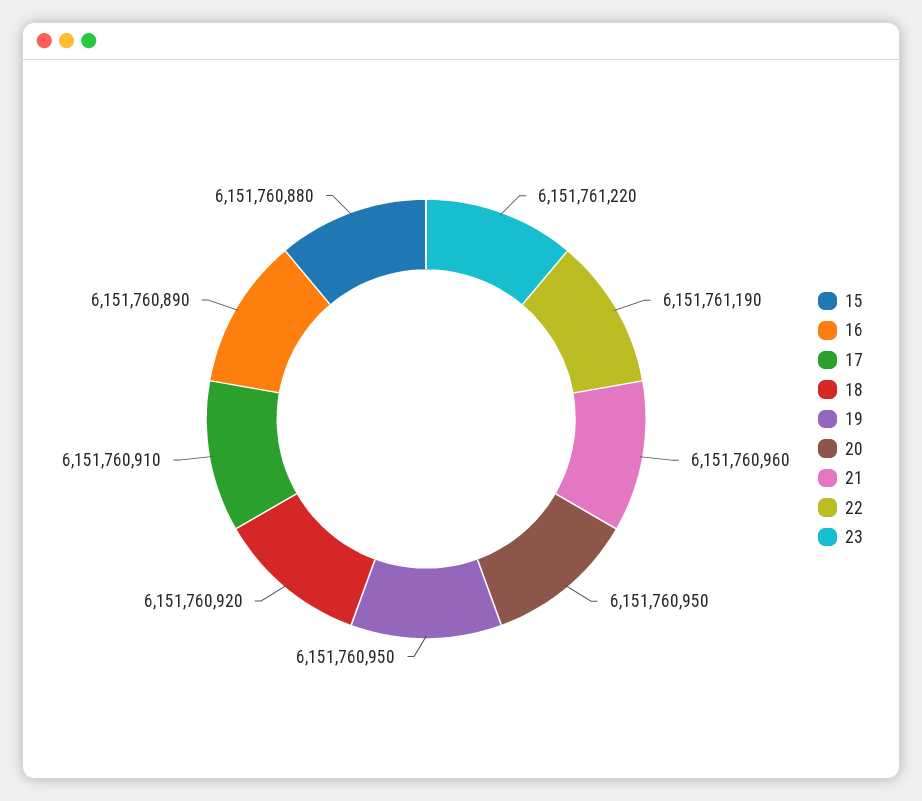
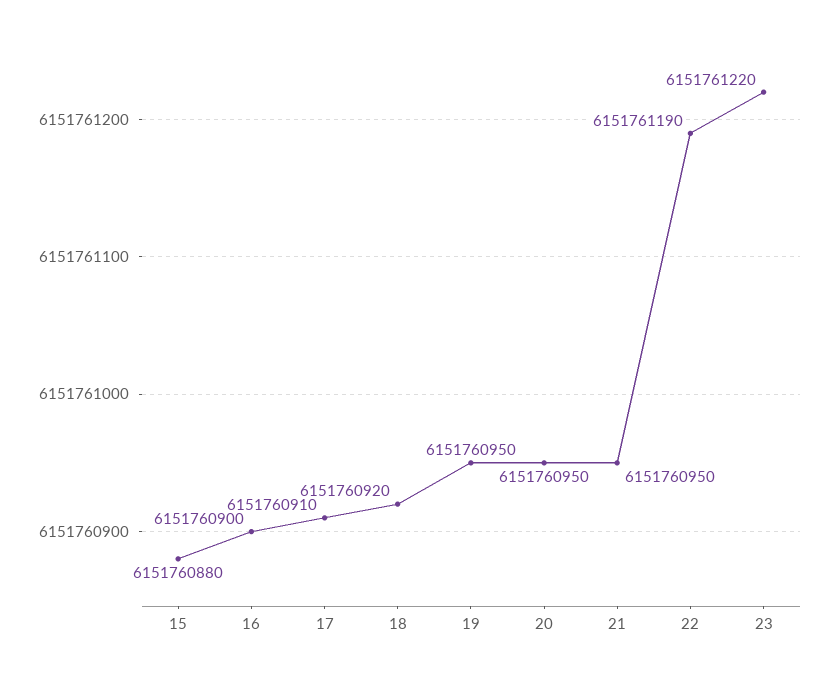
16: 6151760890 -> 6151760900
21: 6151760960 -> 6151760950

